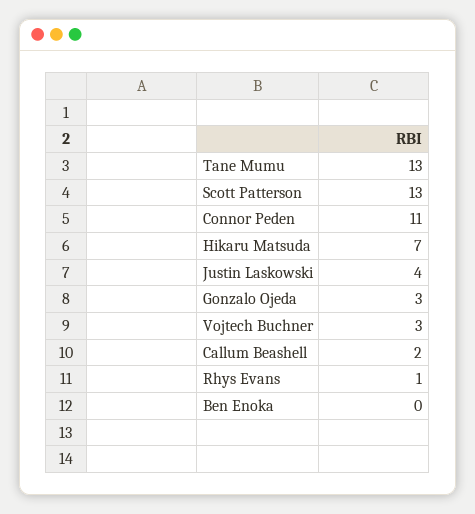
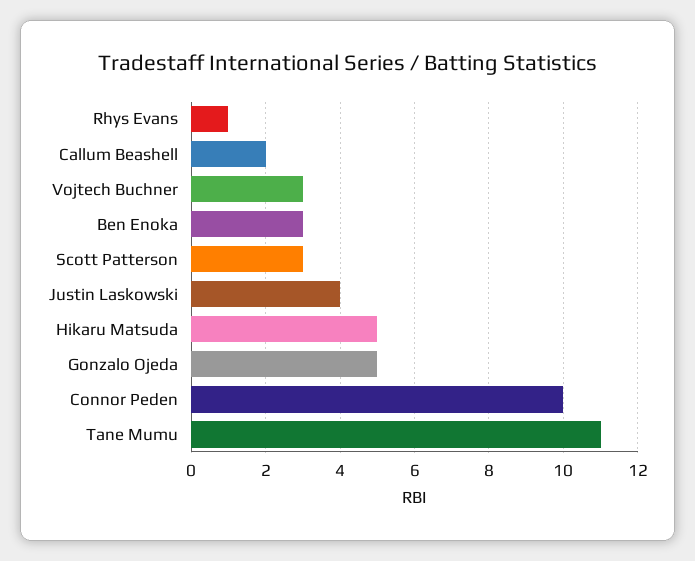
Tane Mumu: 13 -> 11
Scott Patterson: 13 -> 3
Connor Peden: 11 -> 10
Hikaru Matsuda: 7 -> 5
Gonzalo Ojeda: 3 -> 5
Ben Enoka: 0 -> 3

